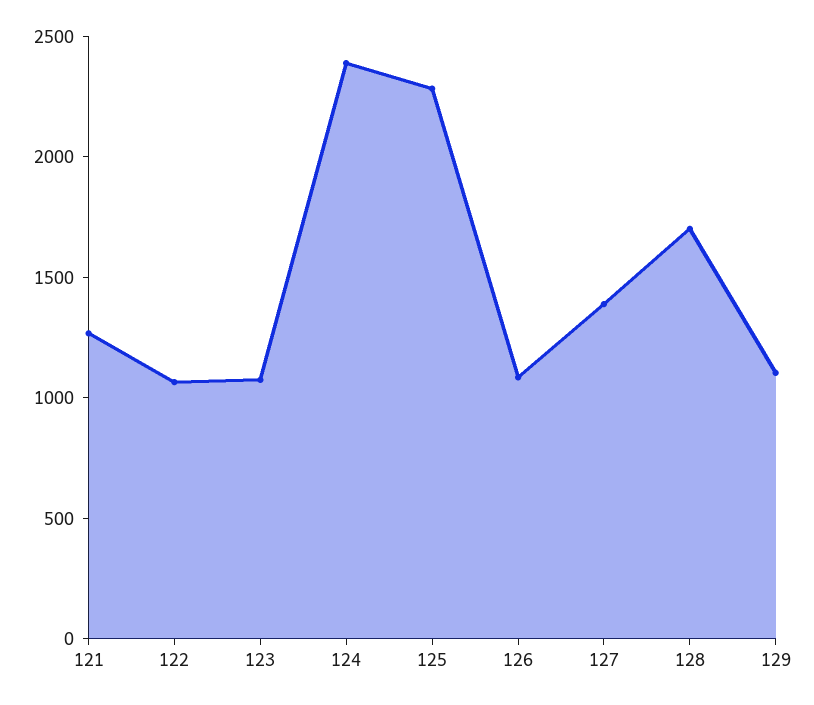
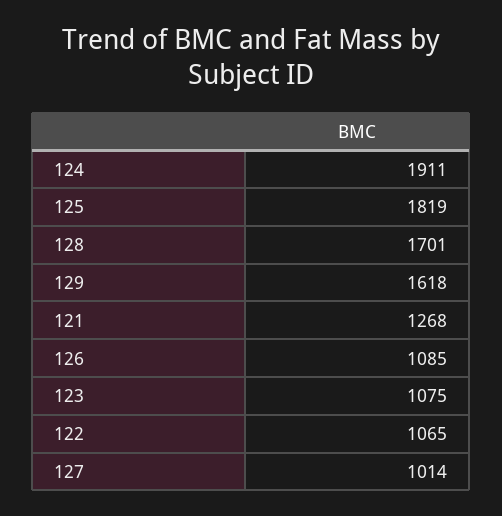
124: 2400 -> 1911
125: 2300 -> 1819
127: 1400 -> 1014
129: 1100 -> 1618

